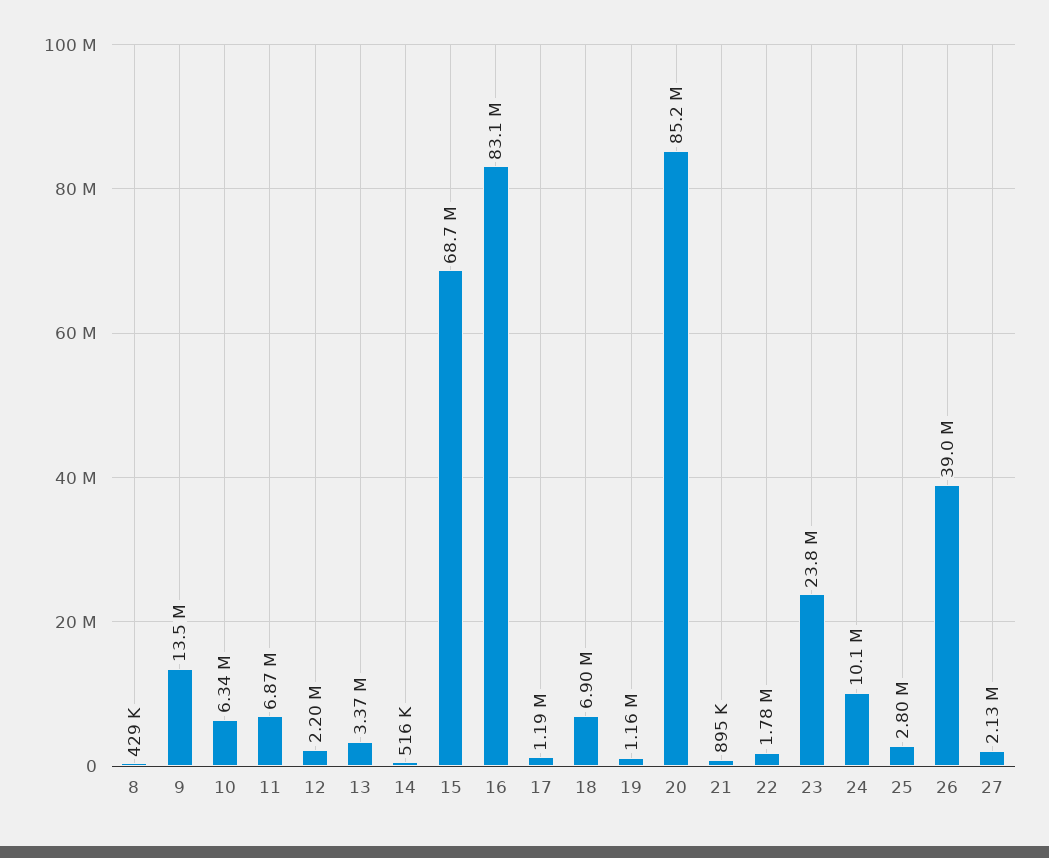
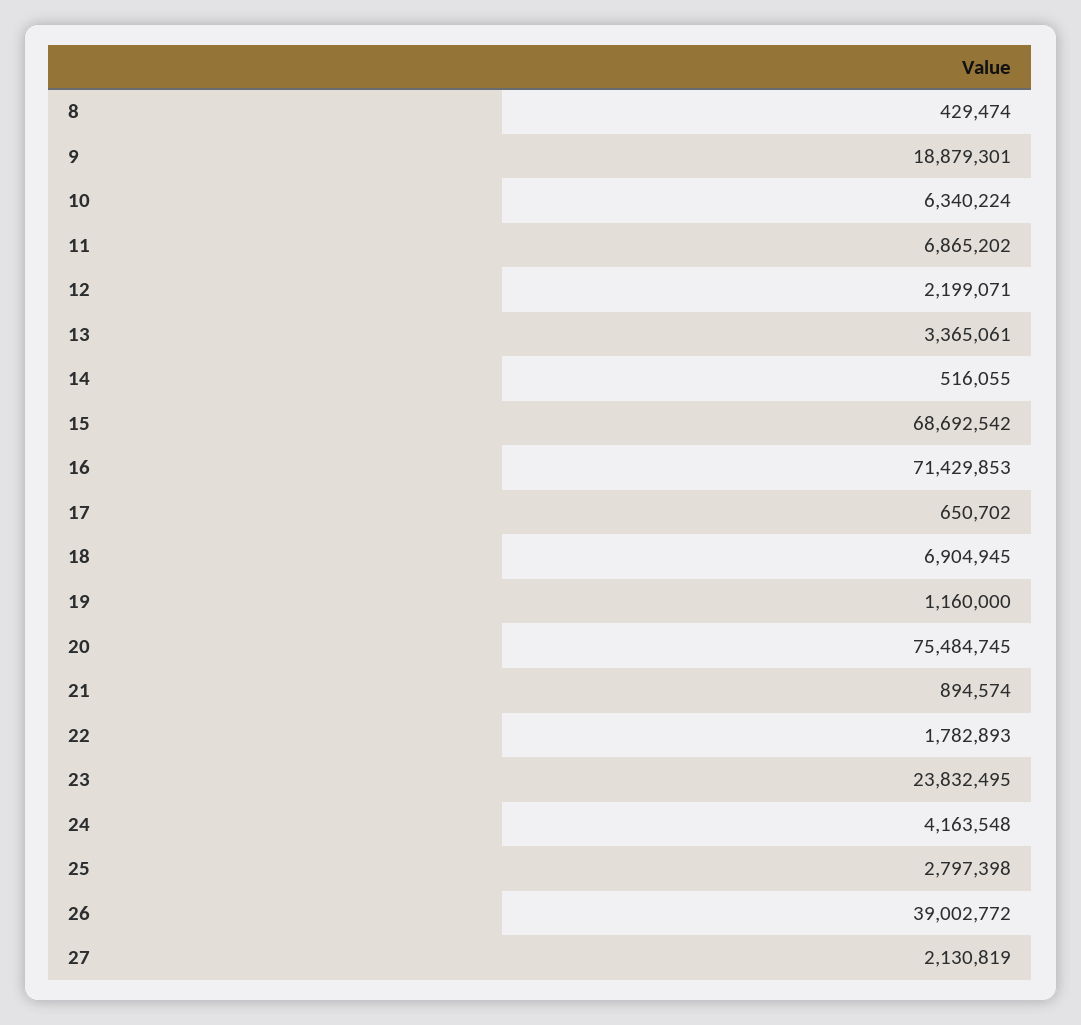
9: 13500000 -> 18879301
16: 83100000 -> 71429853
17: 1190000 -> 650702
20: 85200000 -> 75484745
24: 10100000 -> 4163548

